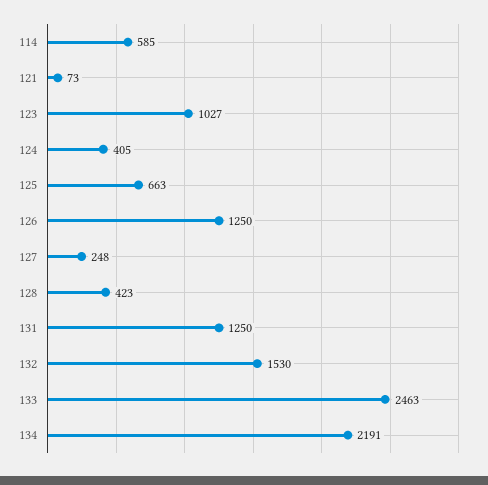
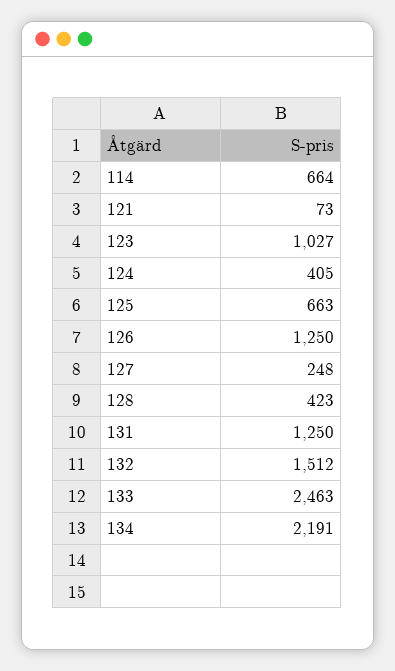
114: 585 -> 664
132: 1530 -> 1512

